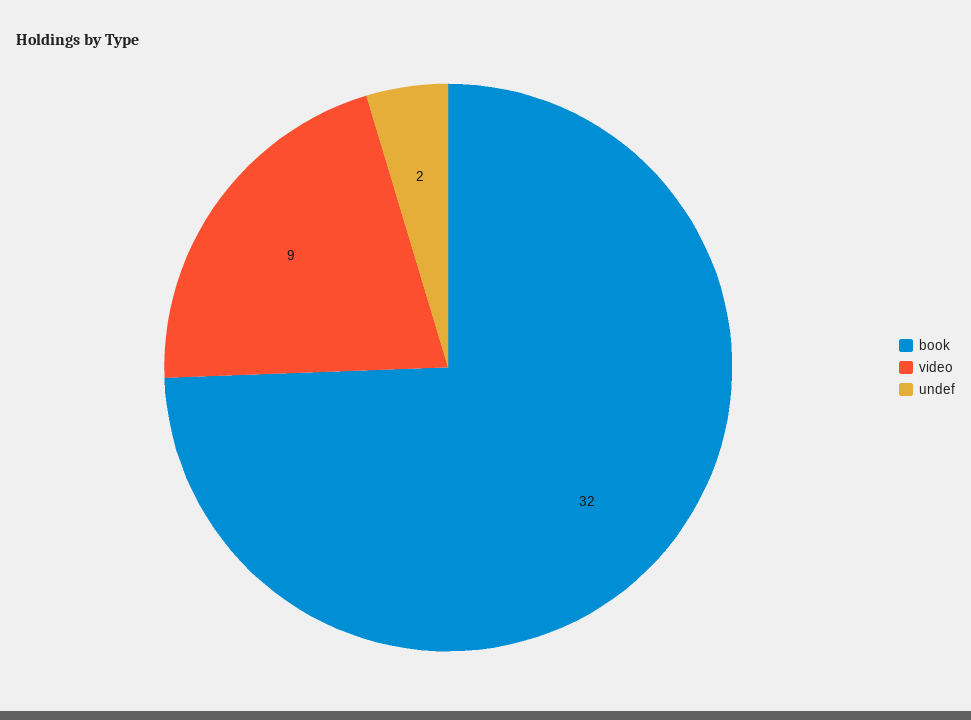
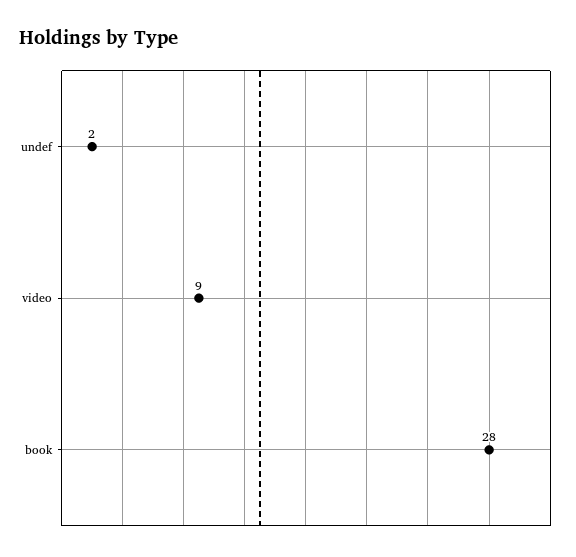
book: 32 -> 28

